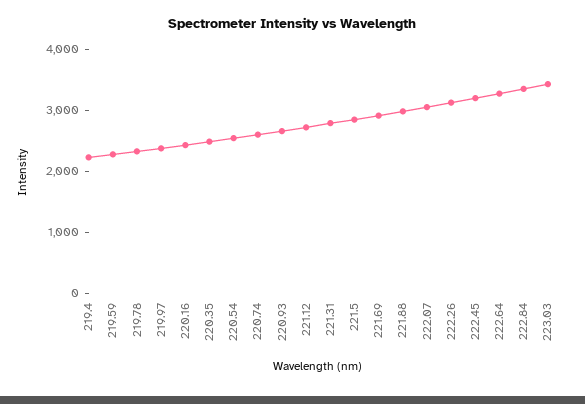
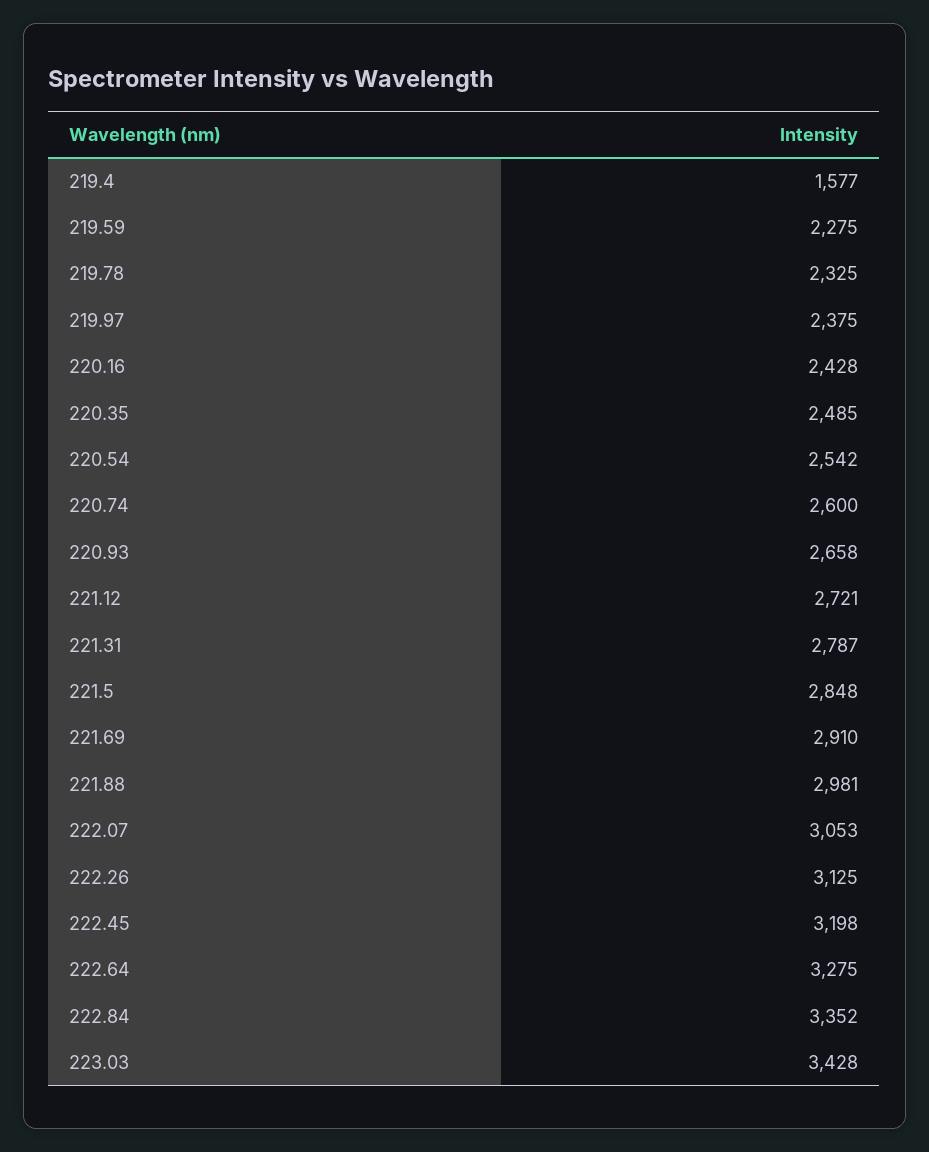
219.4: 2200 -> 1577

